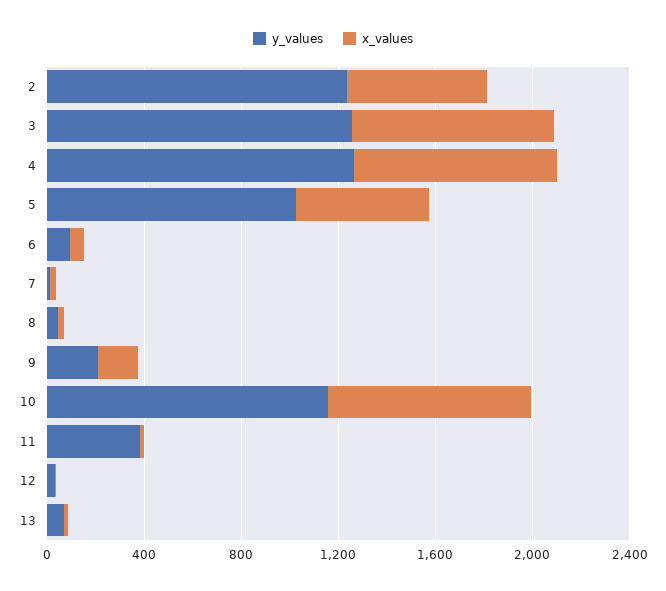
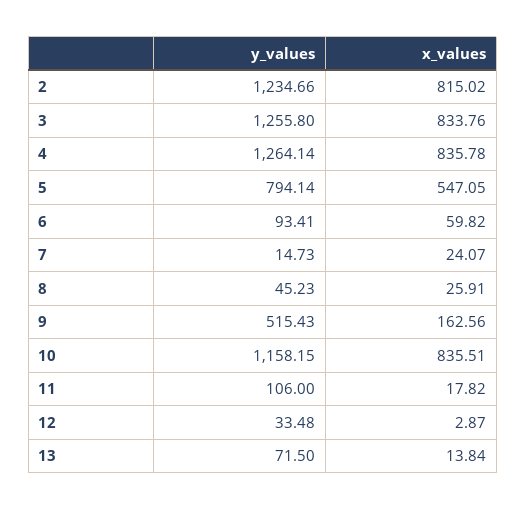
x_values, 2: 600 -> 815.02
y_values, 5: 1000 -> 794.14
y_values, 9: 200 -> 515.43
y_values, 11: 400 -> 106

